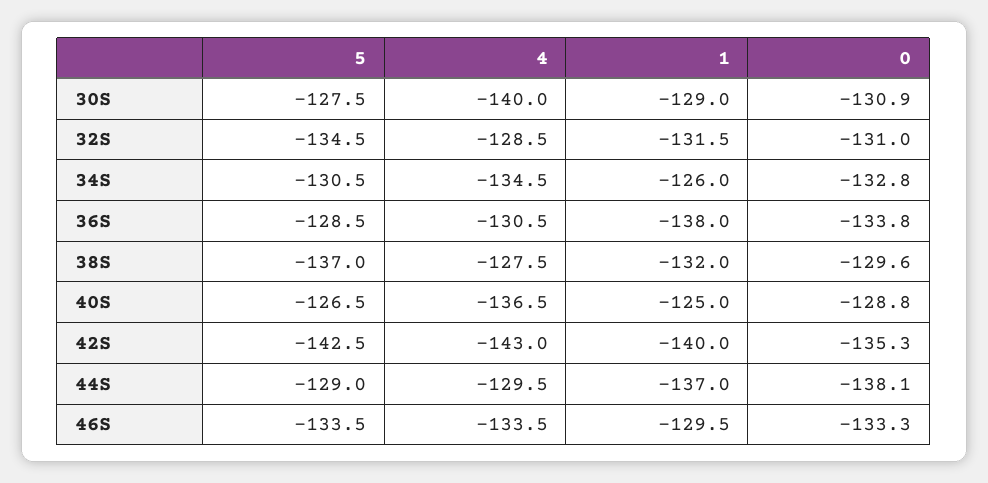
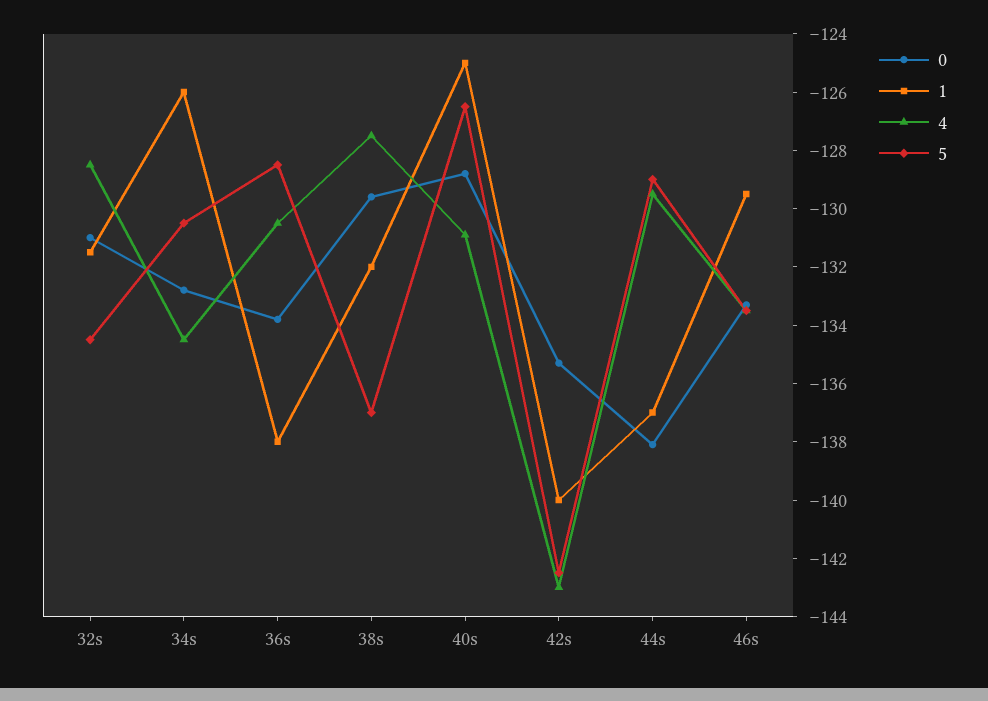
5, 30S: -127.5 -> none
4, 30S: -140 -> none
1, 30S: -129 -> none
0, 30S: -130.9 -> none
4, 40S: -136.5 -> -131

